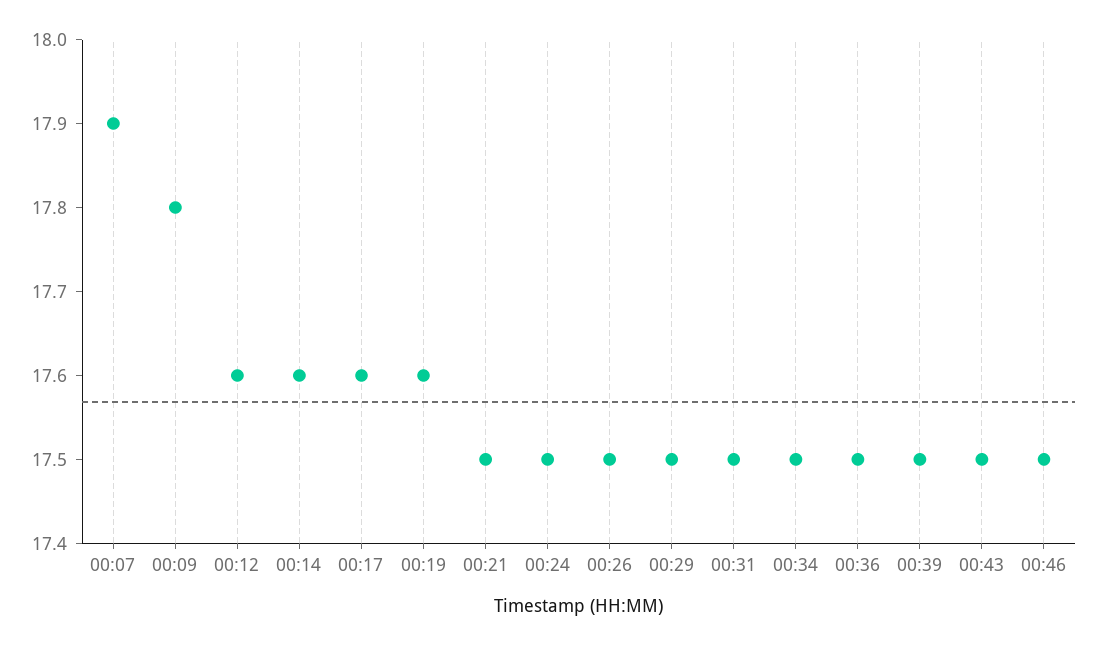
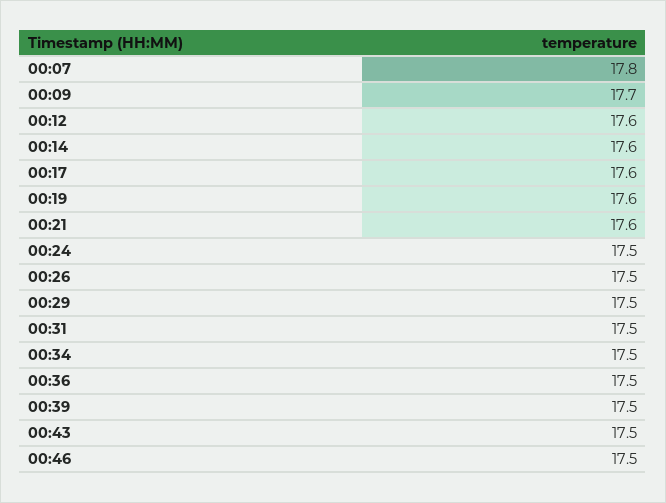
00:07: 17.9 -> 17.8
00:09: 17.8 -> 17.7
00:21: 17.5 -> 17.6

